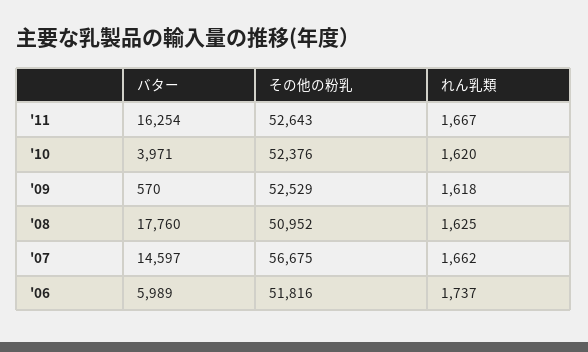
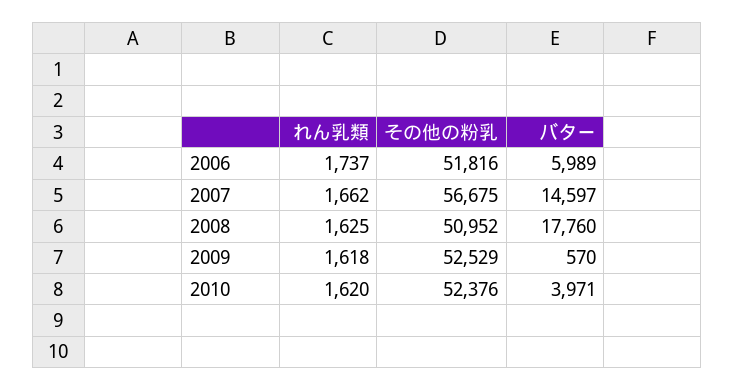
バター, '11: 16254 -> none
その他の粉乳, '11: 52643 -> none
れん乳類, '11: 1667 -> none

